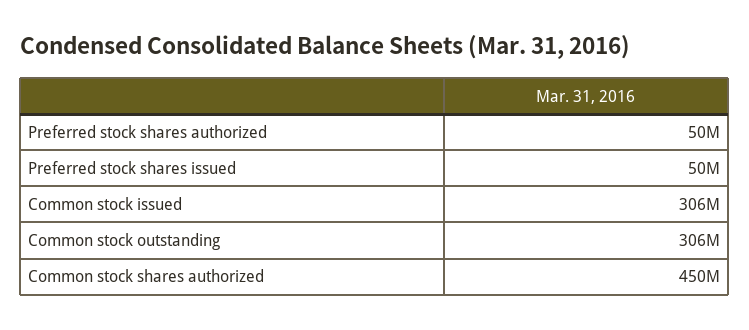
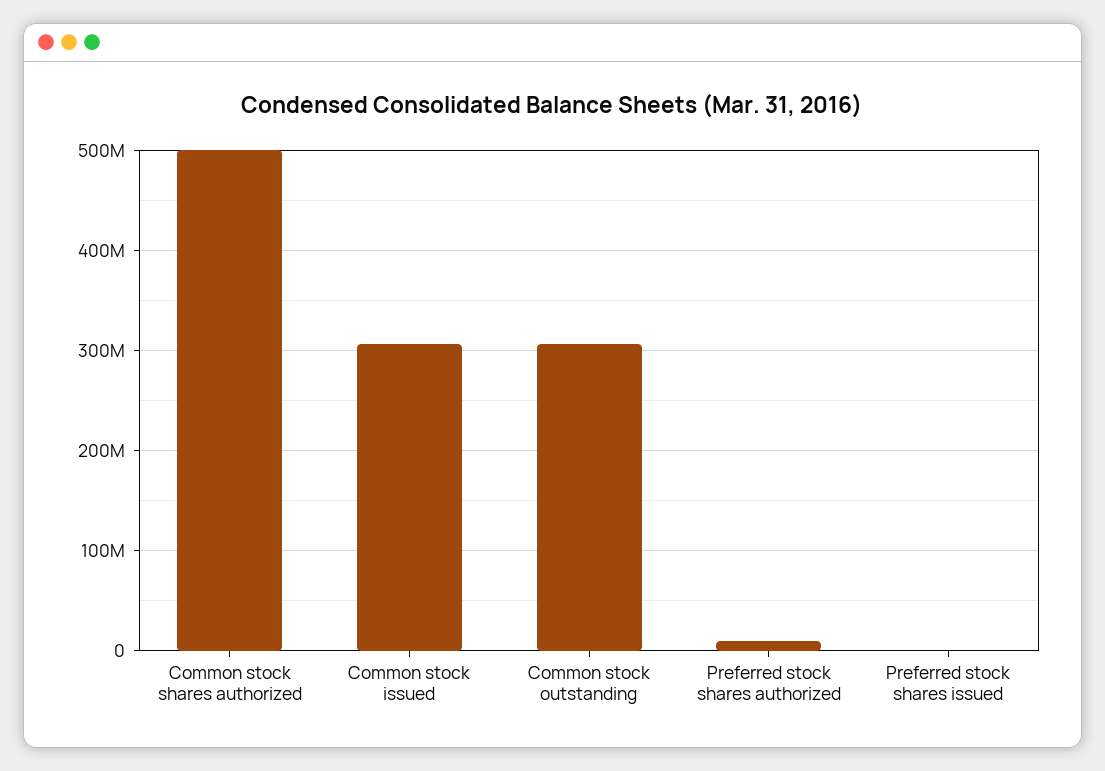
Preferred stock shares authorized: 50000000 -> 10000000
Preferred stock shares issued: 50000000 -> 0
Common stock shares authorized: 450000000 -> 500000000

